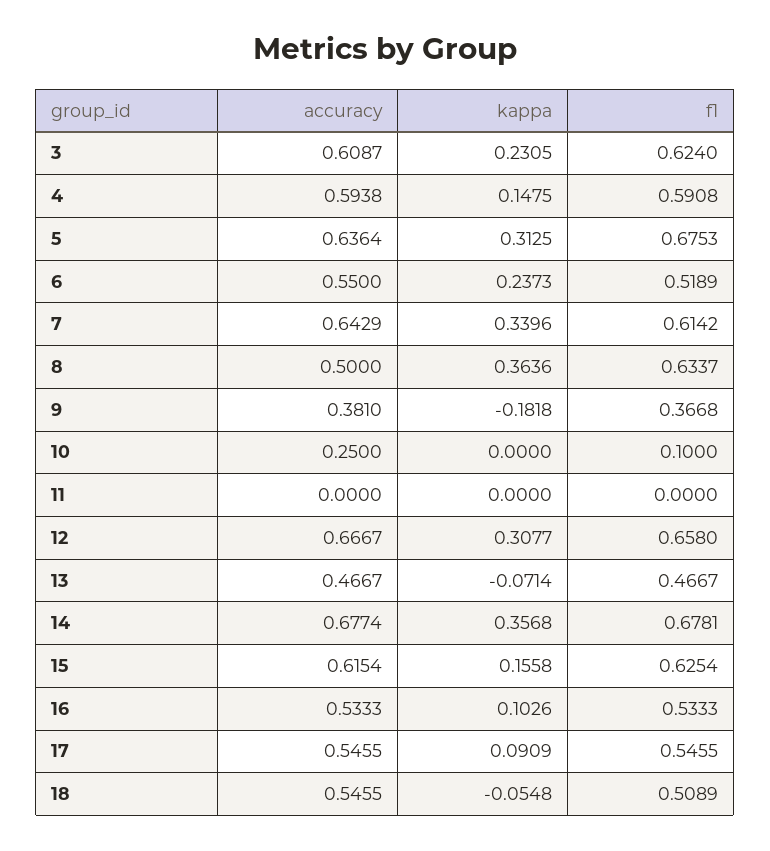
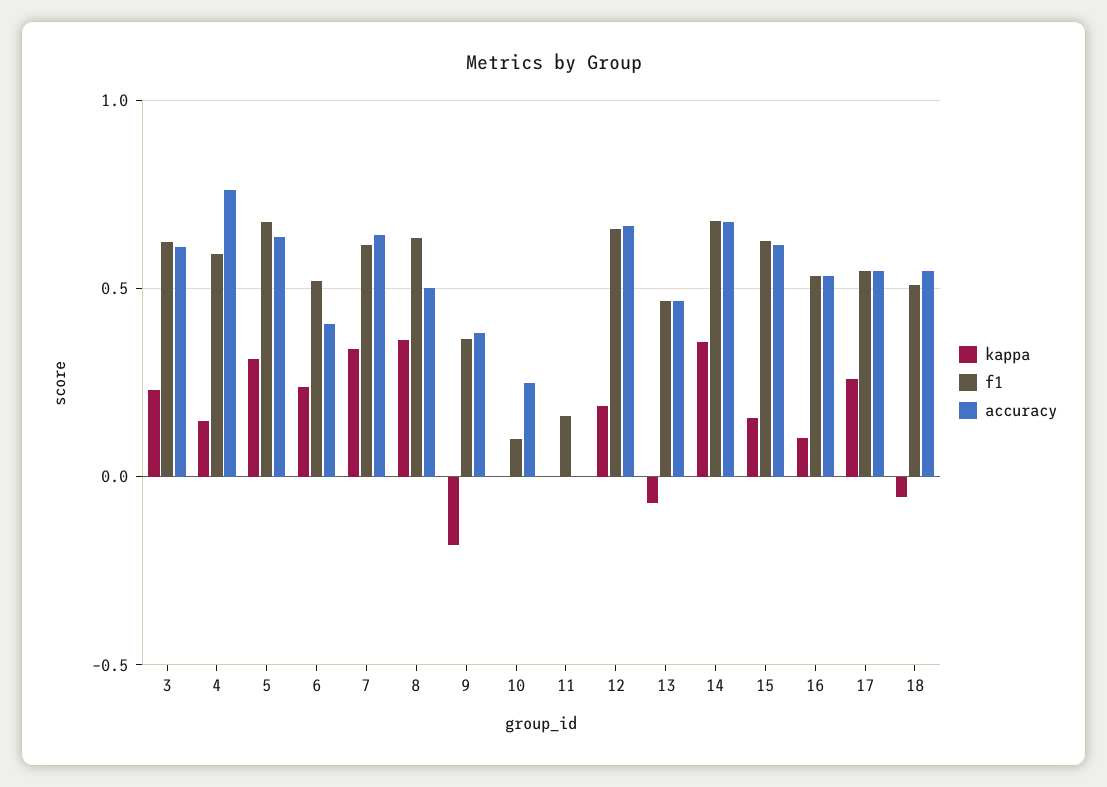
accuracy, 4: 0.5938 -> 0.75
accuracy, 6: 0.55 -> 0.4
f1, 11: 0 -> 0.15
kappa, 12: 0.3077 -> 0.2
kappa, 17: 0.0909 -> 0.25

